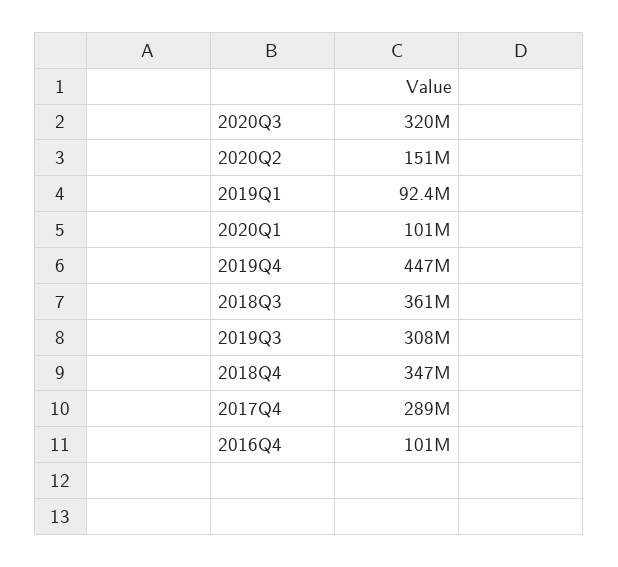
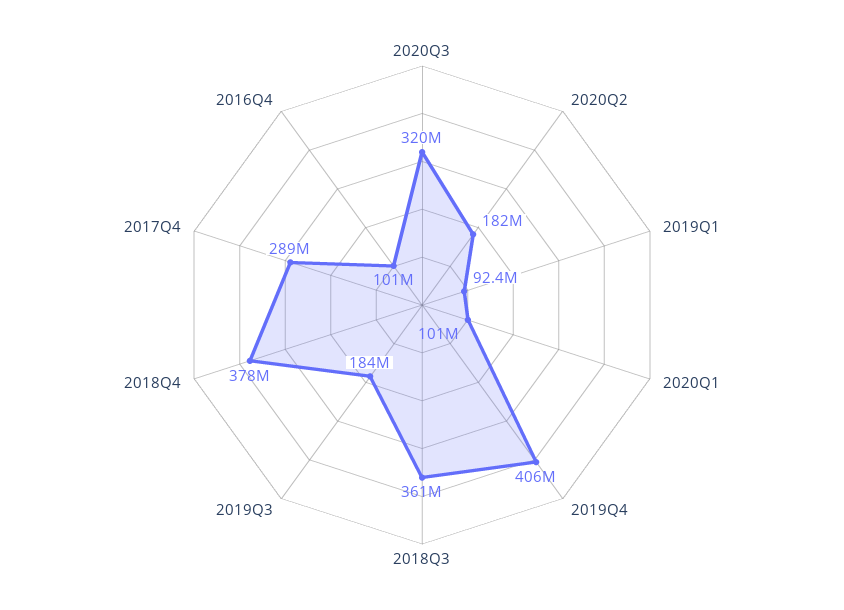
2020Q2: 151000000 -> 182000000
2019Q4: 447000000 -> 406000000
2019Q3: 308000000 -> 184000000
2018Q4: 347000000 -> 378000000

